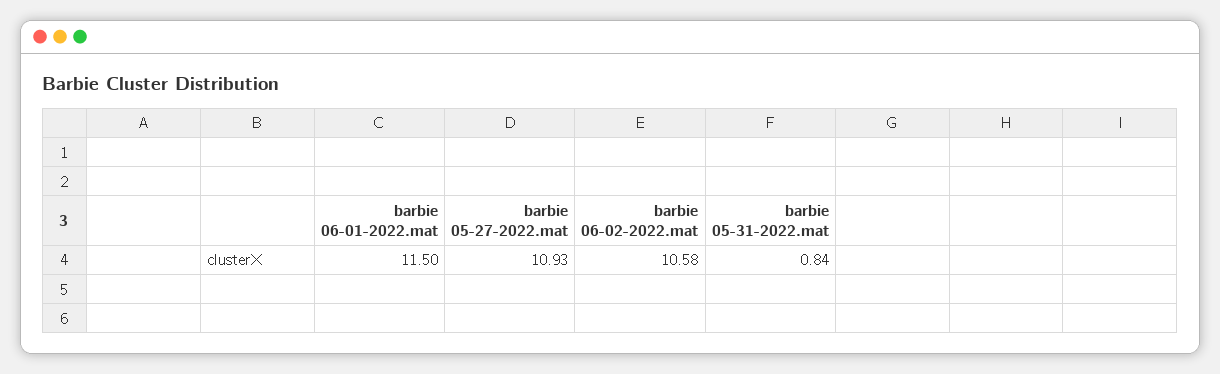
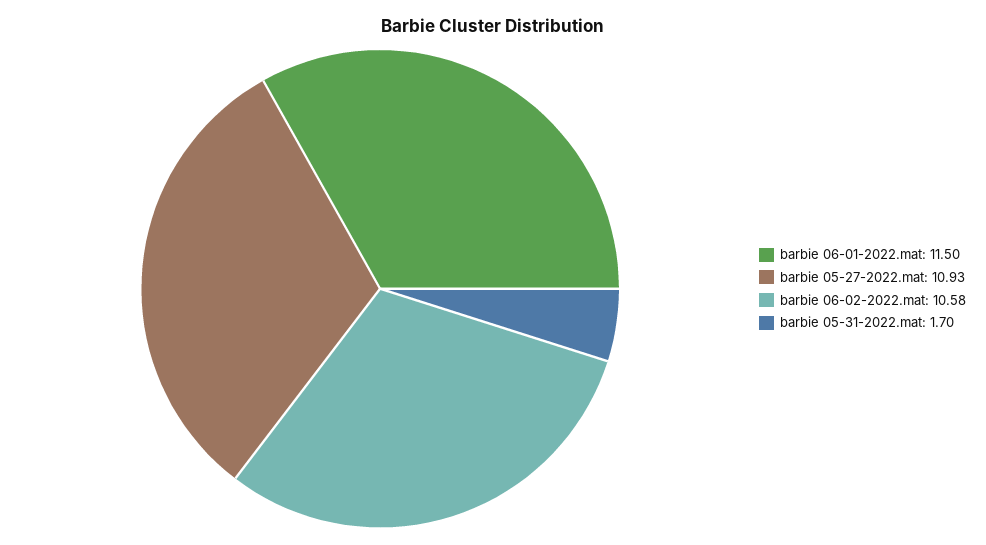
barbie 05-31-2022.mat: 0.84 -> 1.7

